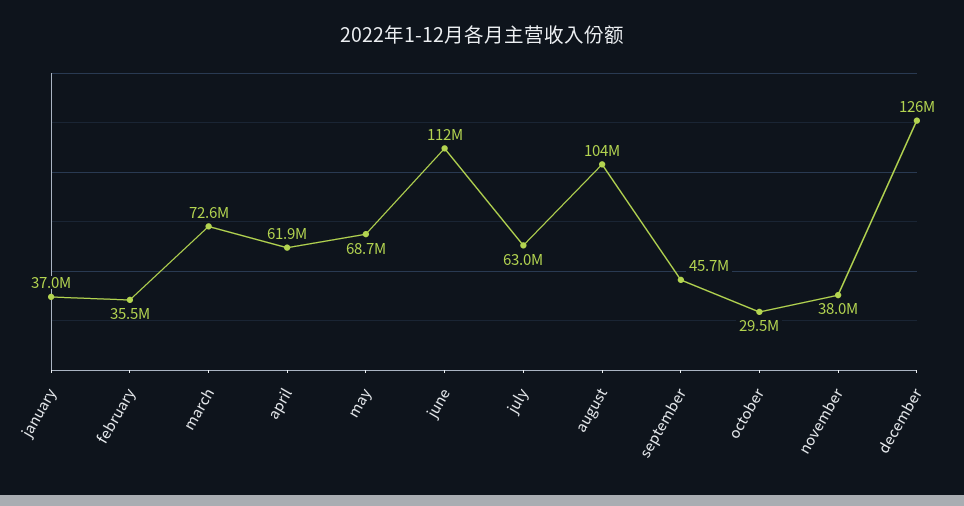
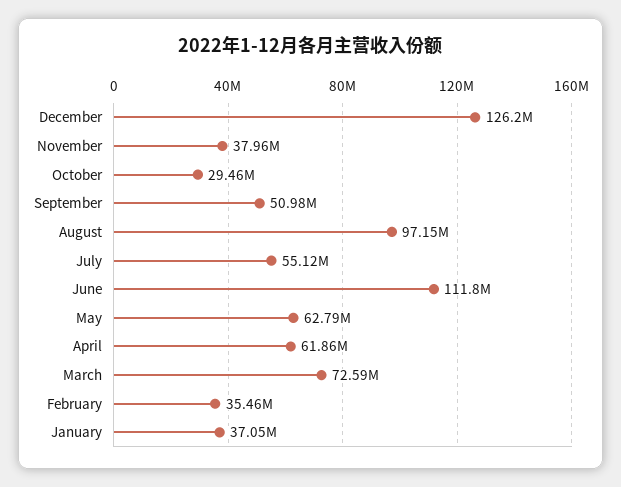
may: 68700000 -> 62790000
july: 63000000 -> 55120000
august: 104000000 -> 97150000
september: 45700000 -> 50980000

